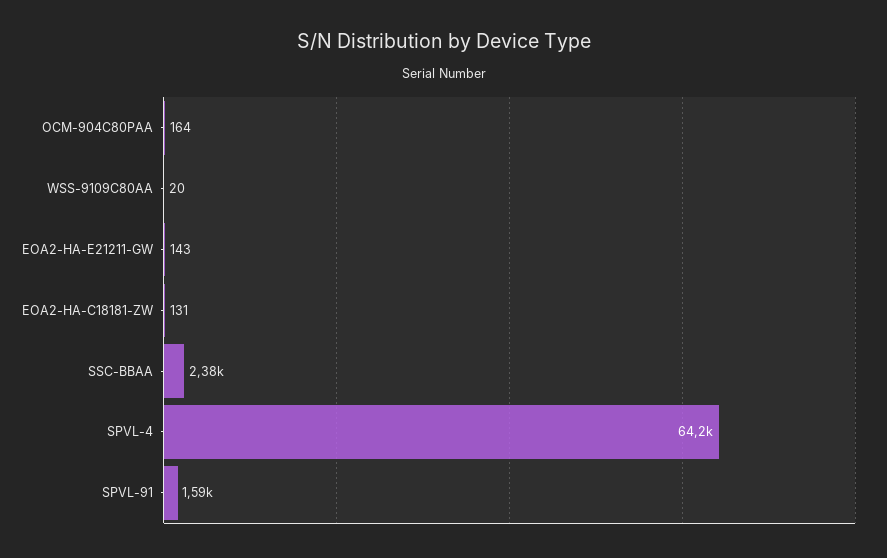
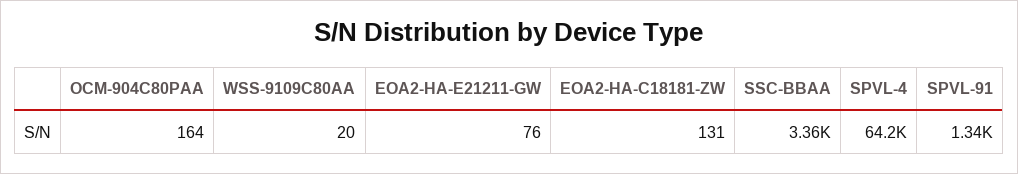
EOA2-HA-E21211-GW: 143 -> 76
SSC-BBAA: 2380 -> 3360
SPVL-91: 1590 -> 1340

